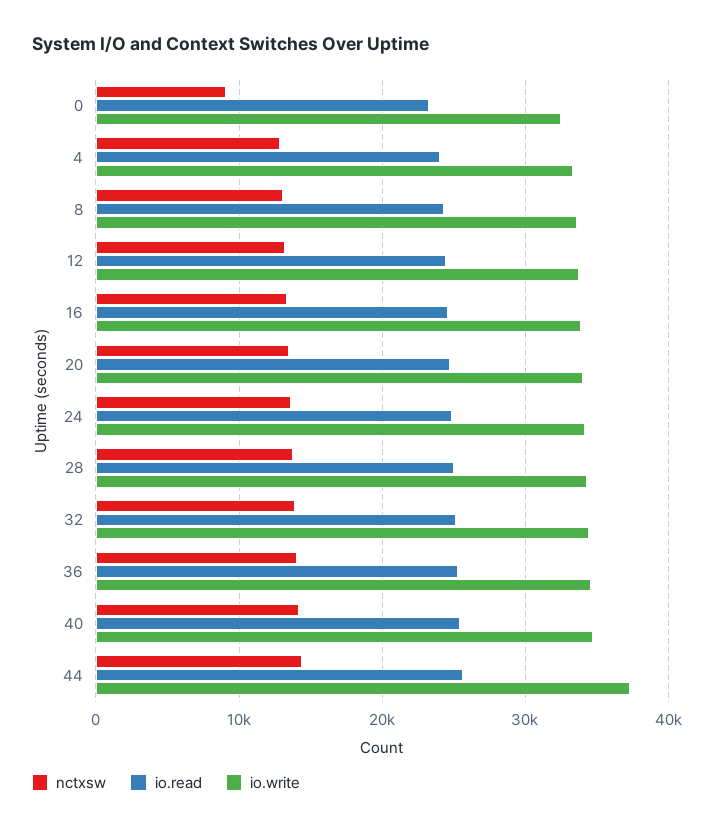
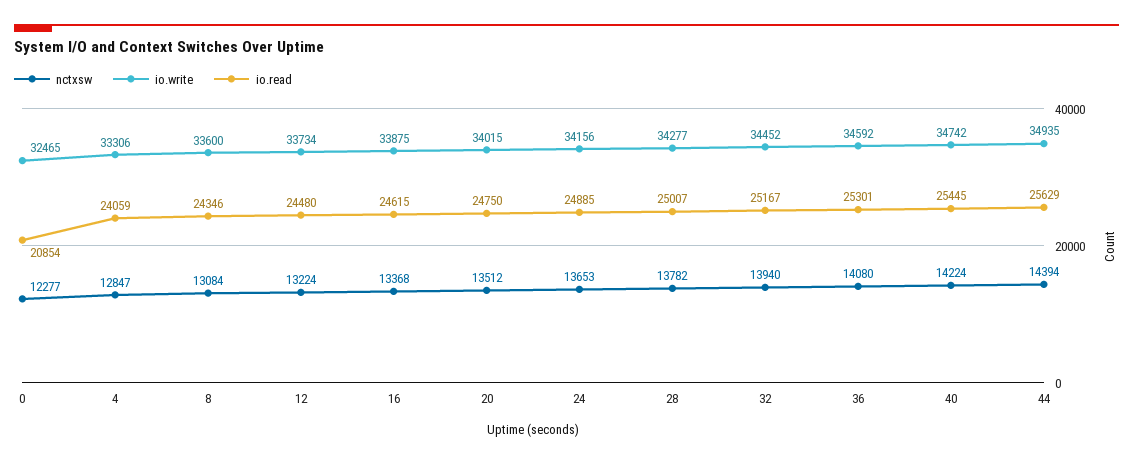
nctxsw, 0: 9000 -> 12277
io.read, 0: 23000 -> 20854
io.write, 44: 37000 -> 34935

